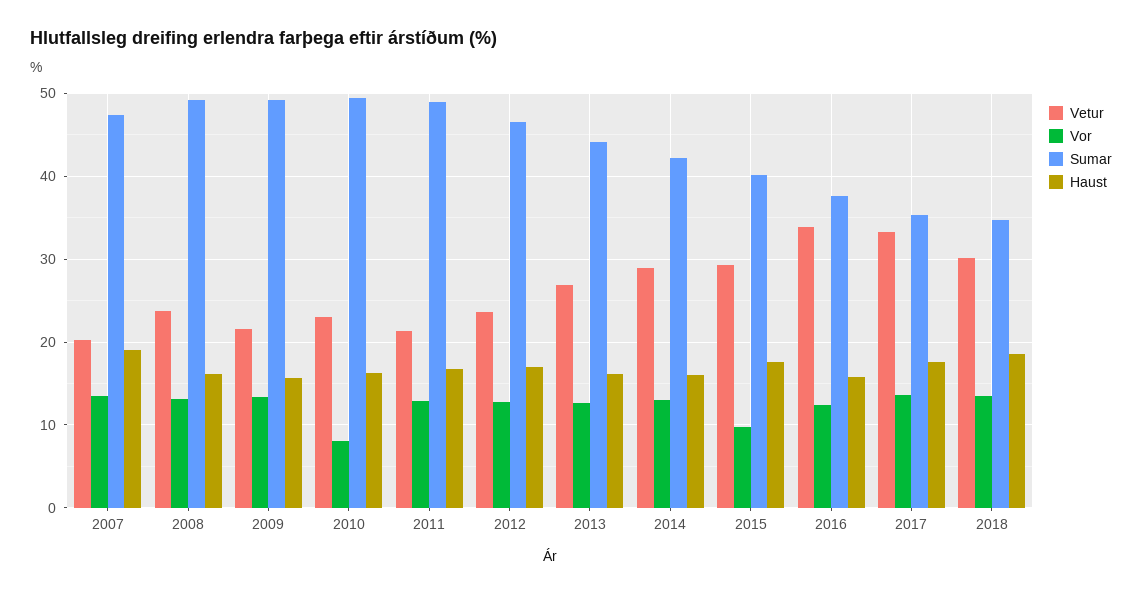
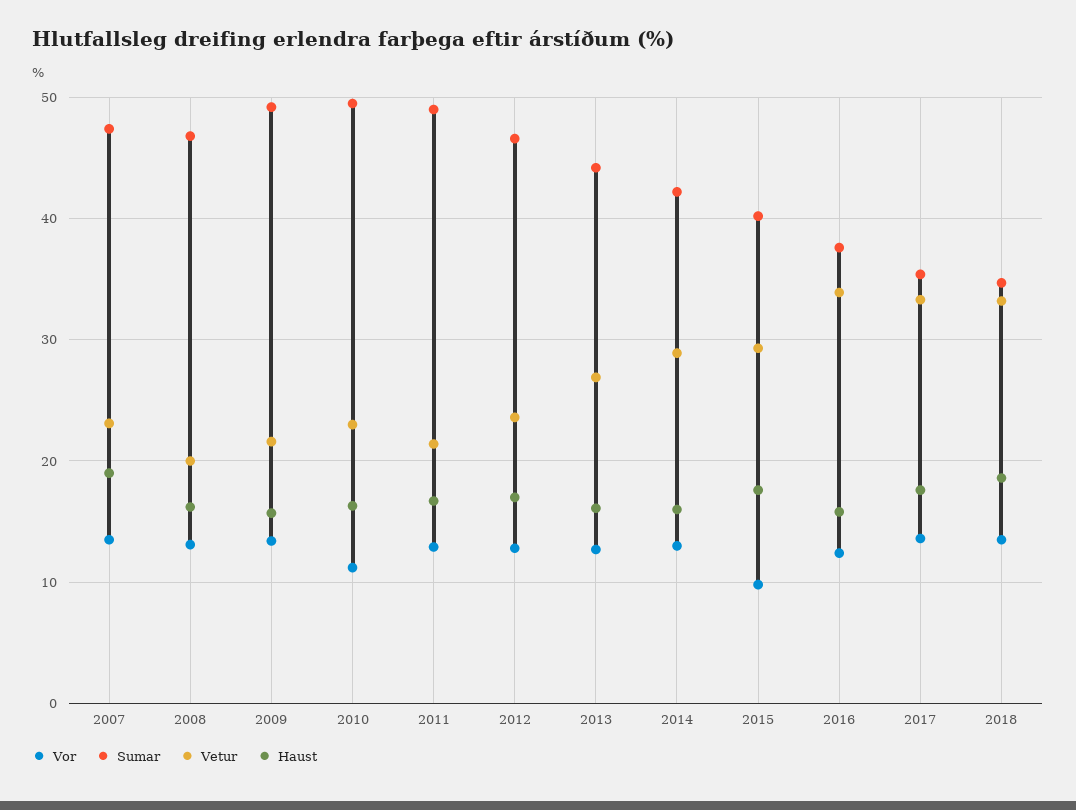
Vetur, 2007: 20 -> 23
Vetur, 2008: 24 -> 20
Sumar, 2008: 49 -> 47
Vor, 2010: 8 -> 11
Vetur, 2018: 30 -> 33

